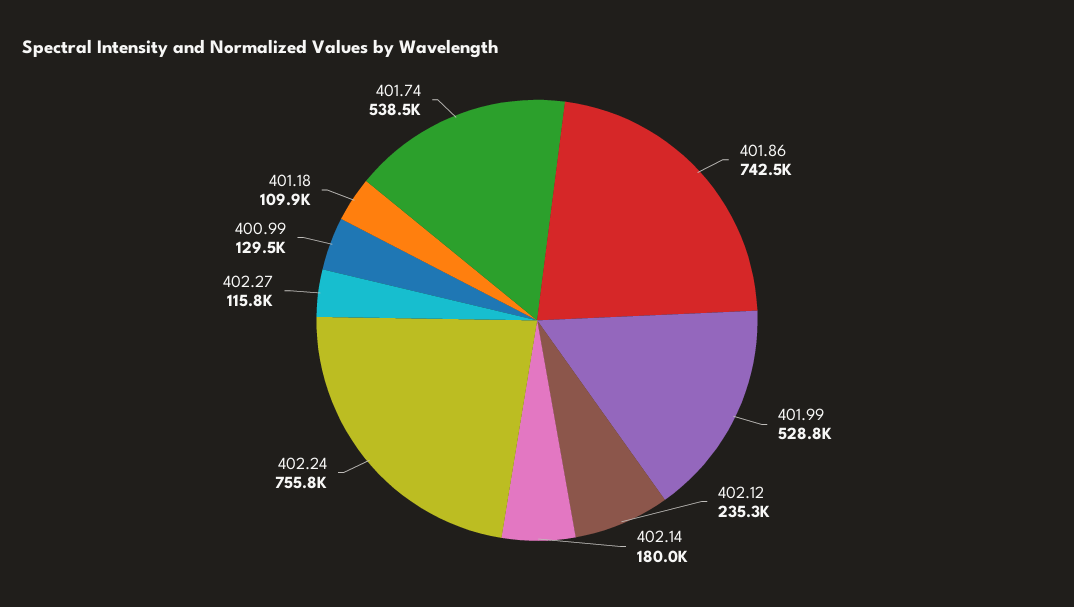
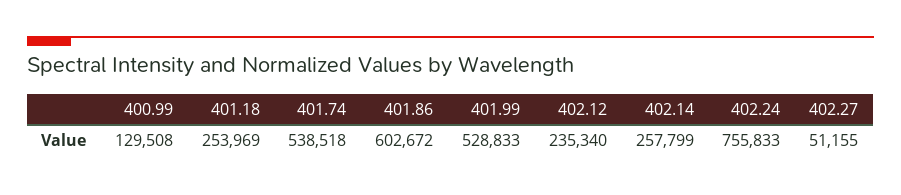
401.86: 742500 -> 602672
402.14: 180000 -> 257799
402.27: 115800 -> 51155
401.18: 109900 -> 253969

